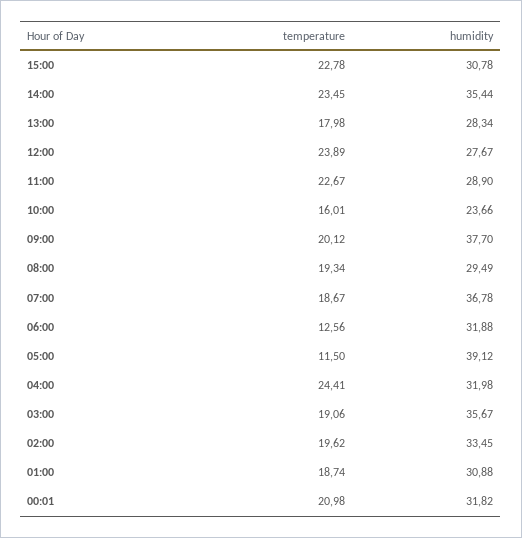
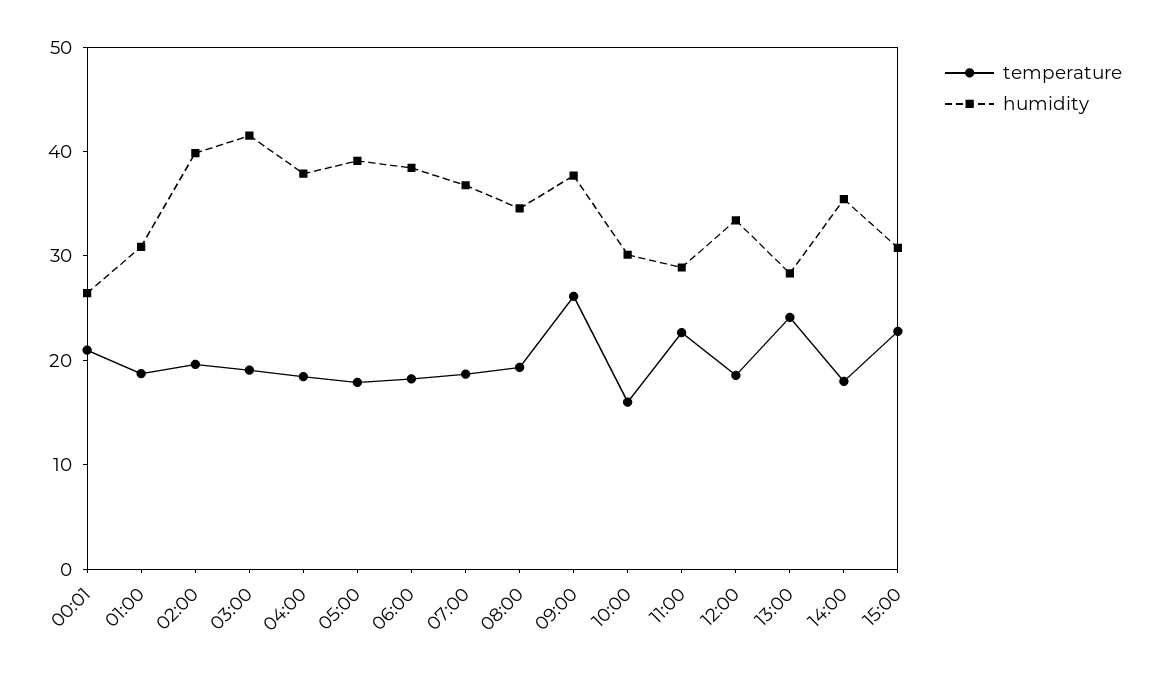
temperature, 14:00: 23.45 -> 18
temperature, 13:00: 17.98 -> 24
temperature, 12:00: 23.89 -> 18
humidity, 12:00: 27.67 -> 34
humidity, 10:00: 23.66 -> 30
temperature, 09:00: 20.12 -> 26
humidity, 08:00: 29.49 -> 34
temperature, 06:00: 12.56 -> 18
humidity, 06:00: 31.88 -> 38
temperature, 05:00: 11.5 -> 18
temperature, 04:00: 24.41 -> 18
humidity, 04:00: 31.98 -> 38
humidity, 03:00: 35.67 -> 42
humidity, 02:00: 33.45 -> 40
humidity, 00:01: 31.82 -> 26

